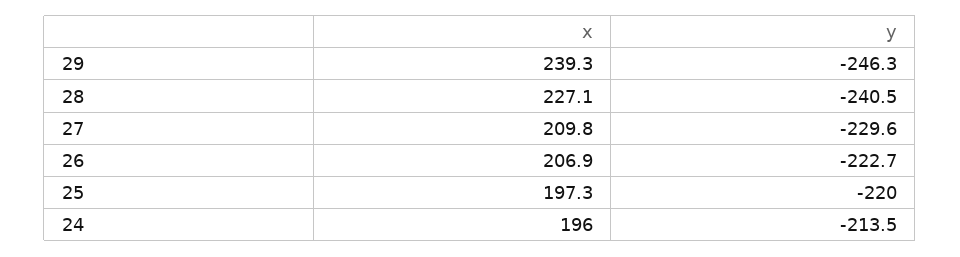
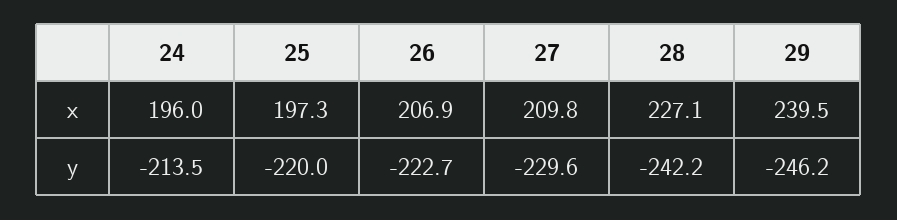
x, 29: 239.3 -> 239.5
y, 29: -246.3 -> -246.2
y, 28: -240.5 -> -242.2

